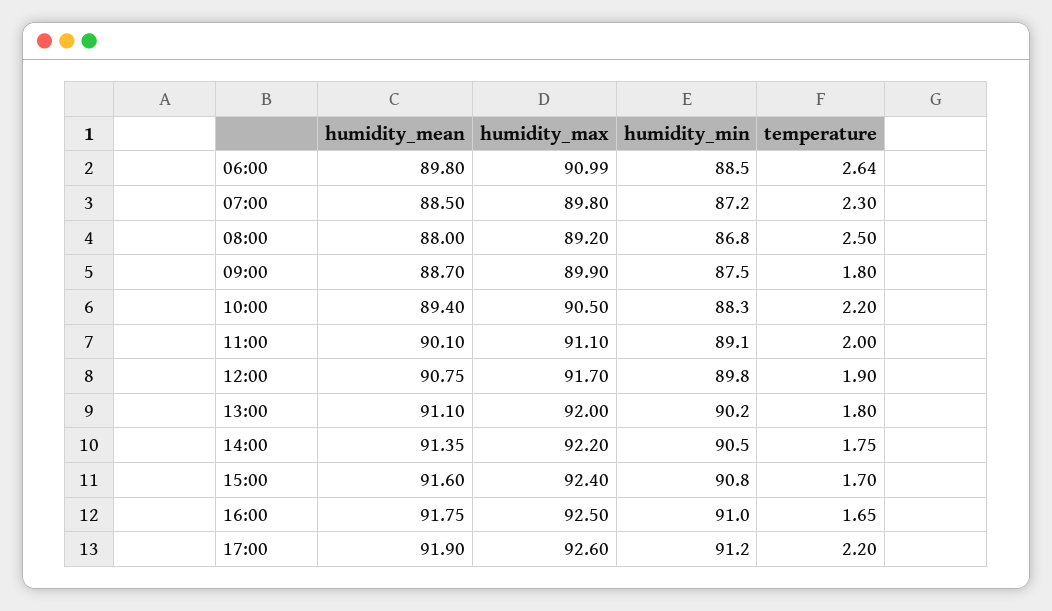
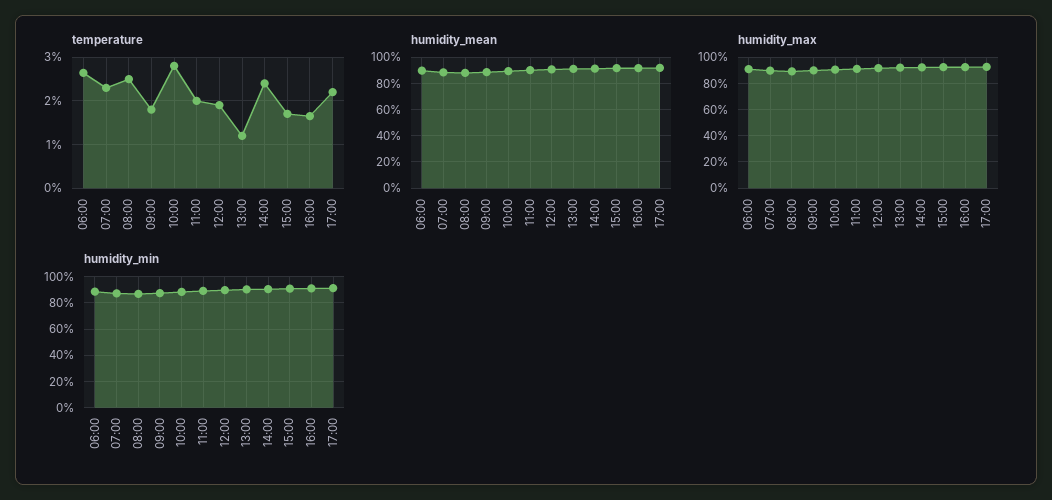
temperature, 10:00: 2.2 -> 2.8
temperature, 13:00: 1.8 -> 1.2
temperature, 14:00: 1.75 -> 2.4

